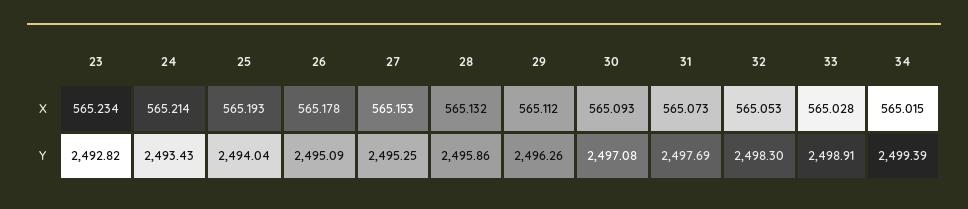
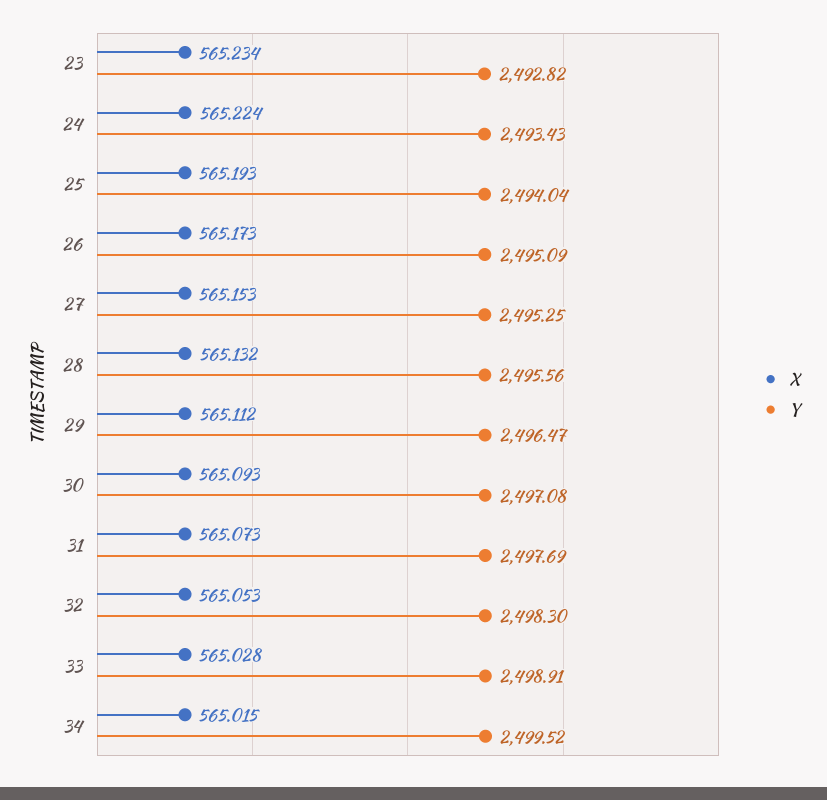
X, 24: 565.214 -> 565.224
X, 26: 565.178 -> 565.173
Y, 28: 2495.86 -> 2495.56
Y, 29: 2496.26 -> 2496.47
Y, 34: 2499.39 -> 2499.52

